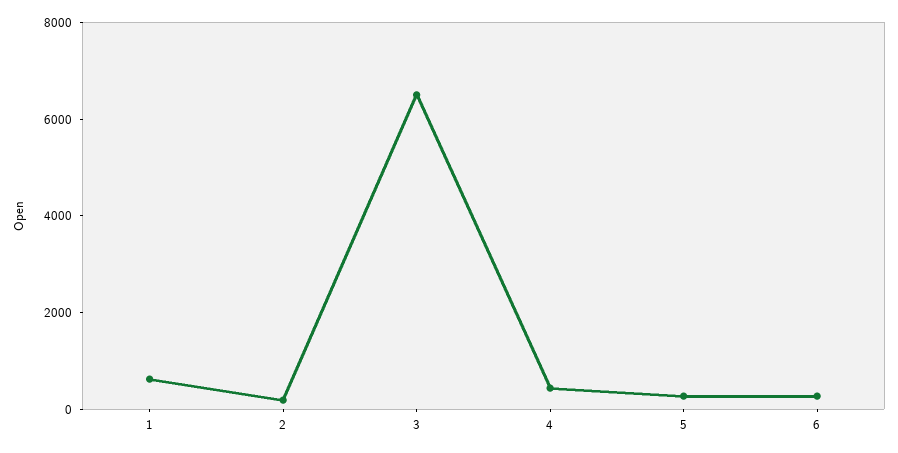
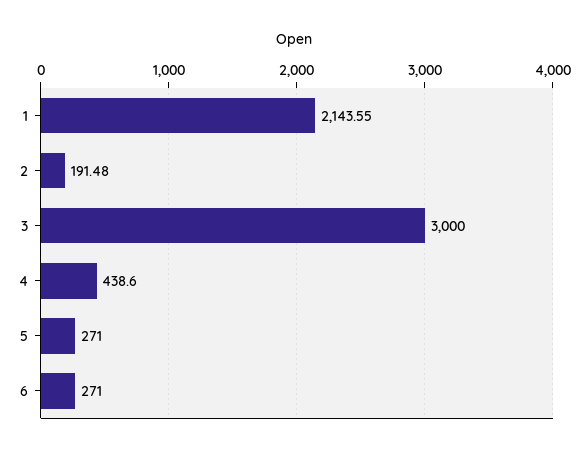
1: 500 -> 2143.55
3: 6500 -> 3000

